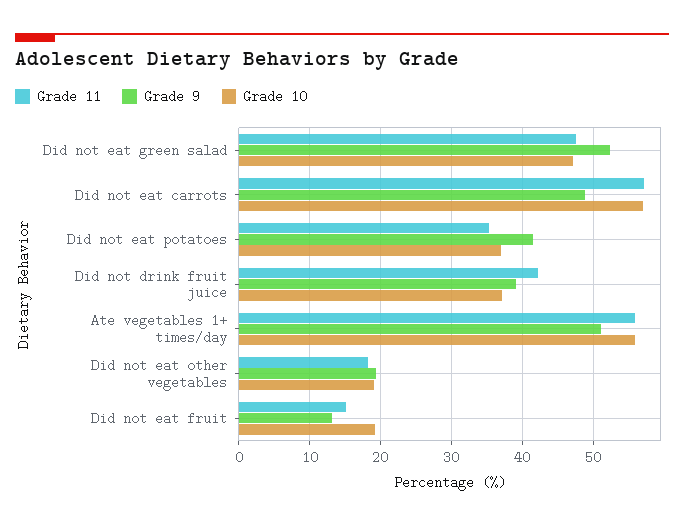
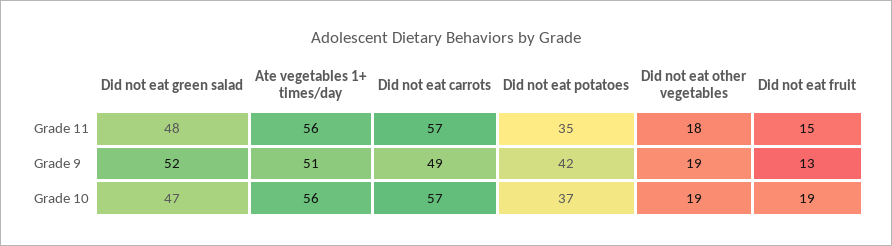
Grade 11, Did not drink fruit juice: 42 -> none
Grade 9, Did not drink fruit juice: 39 -> none
Grade 10, Did not drink fruit juice: 37 -> none

